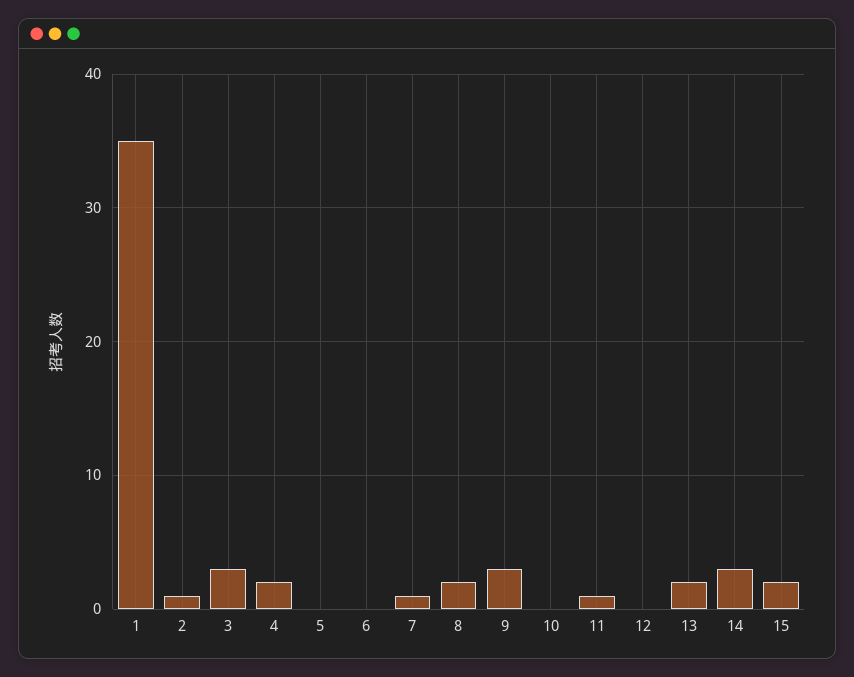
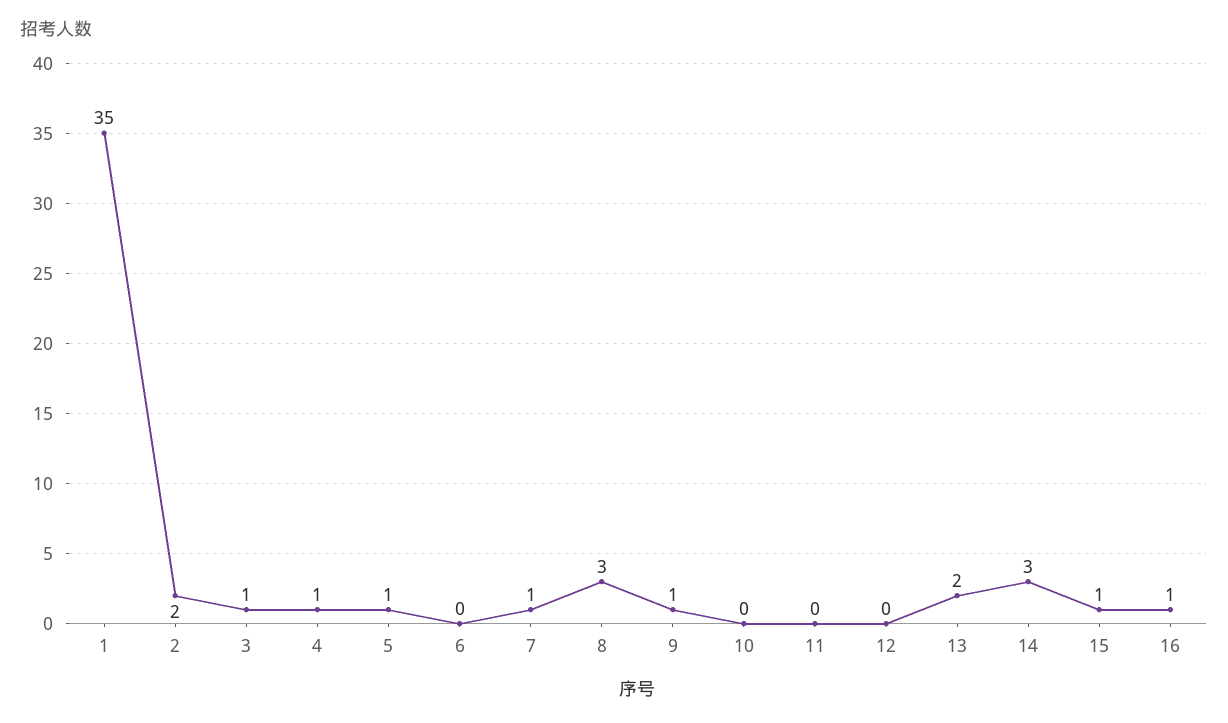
2: 1 -> 2
3: 3 -> 1
4: 2 -> 1
5: 0 -> 1
8: 2 -> 3
9: 3 -> 1
11: 1 -> 0
15: 2 -> 1
16: none -> 1

